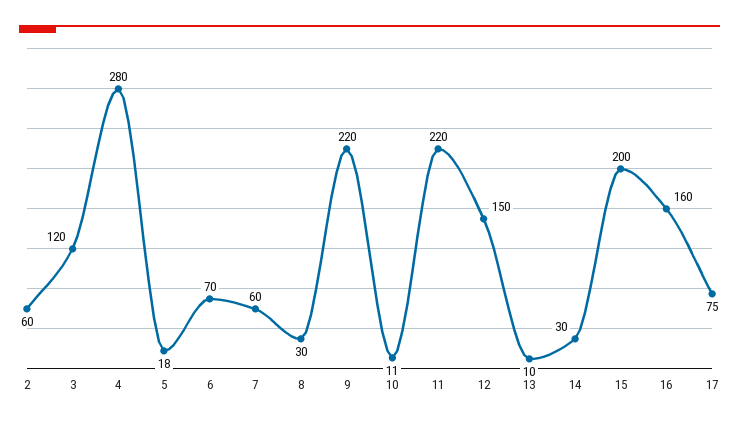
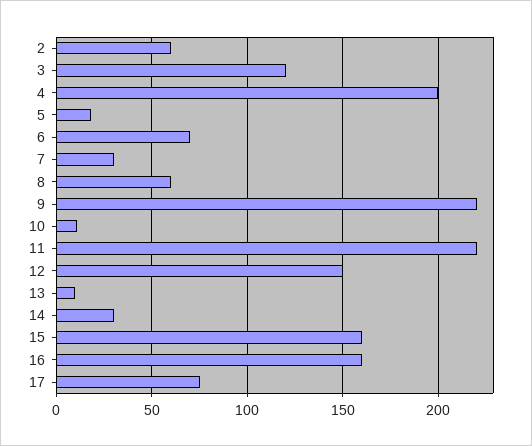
4: 280 -> 200
7: 60 -> 30
8: 30 -> 60
15: 200 -> 160

